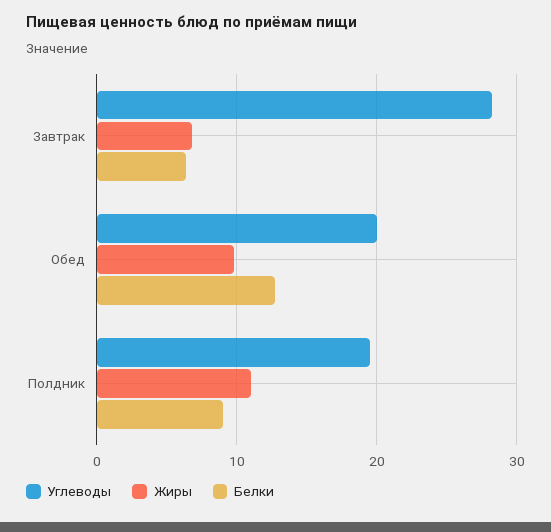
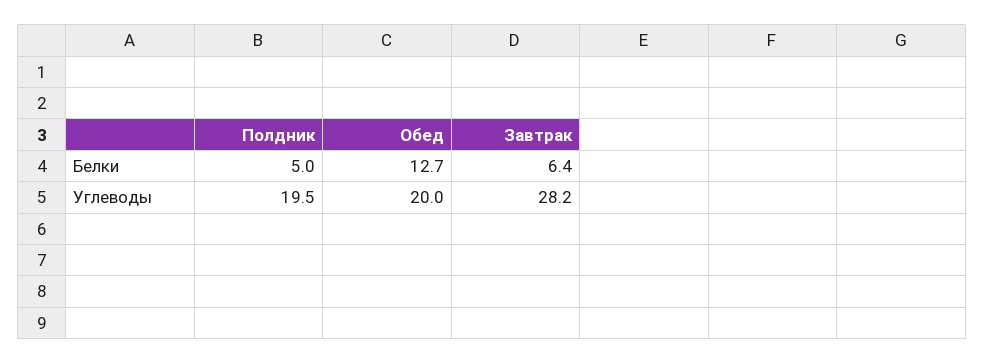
Жиры, Завтрак: 7 -> none
Жиры, Обед: 10 -> none
Жиры, Полдник: 11 -> none
Белки, Полдник: 9 -> 5

